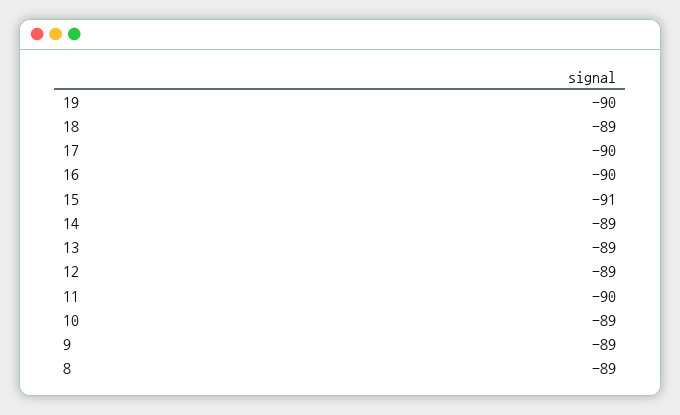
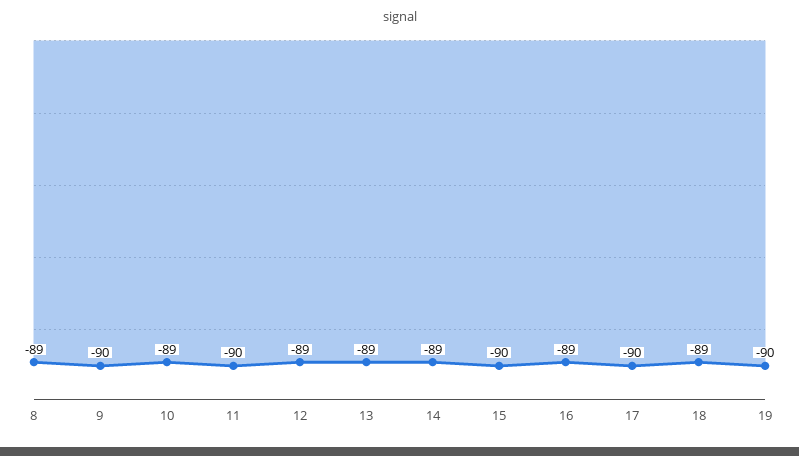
16: -90 -> -89
15: -91 -> -90
9: -89 -> -90

